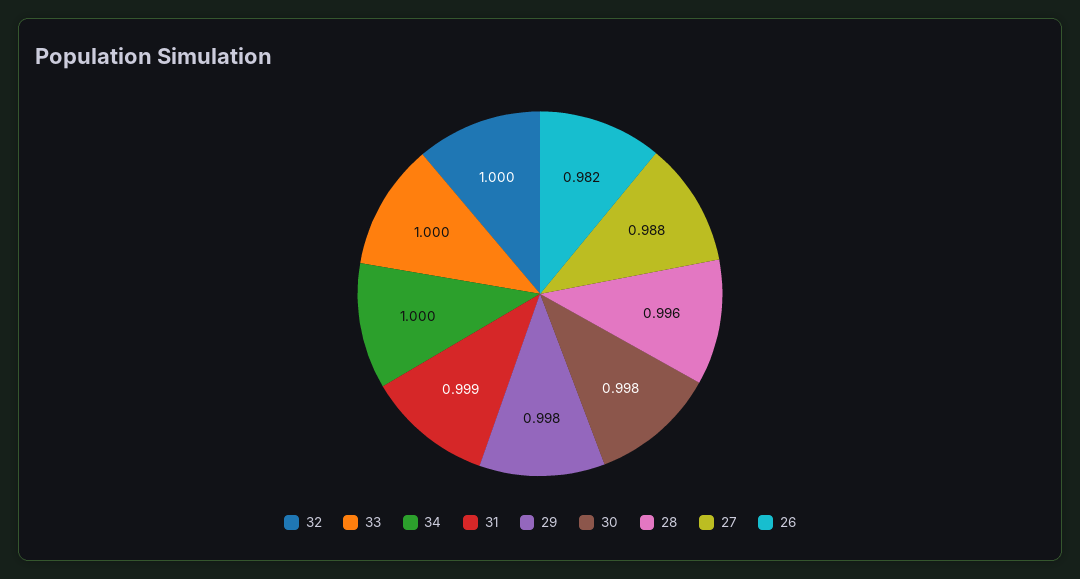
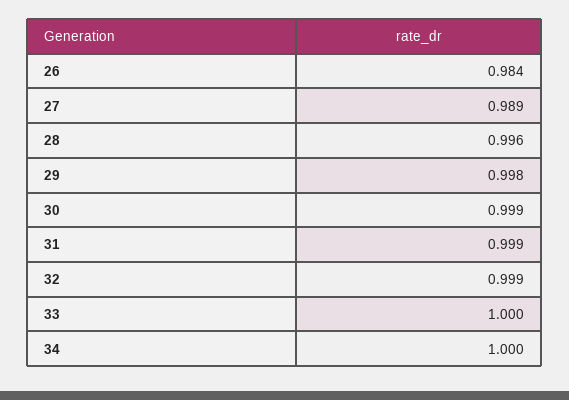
32: 1 -> 0.999
30: 0.998 -> 0.999
27: 0.988 -> 0.989
26: 0.982 -> 0.984

